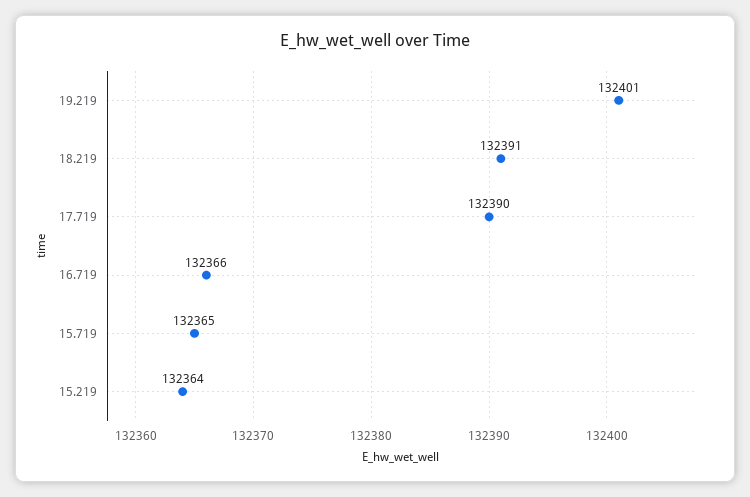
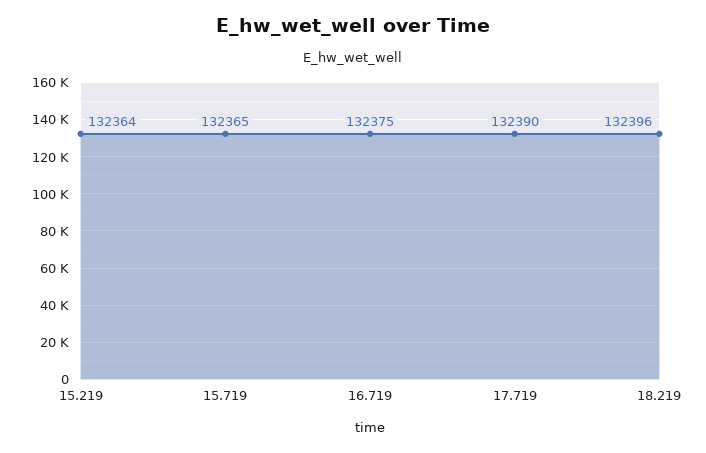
19.219: 132401 -> none
18.219: 132391 -> 132396
16.719: 132366 -> 132375

